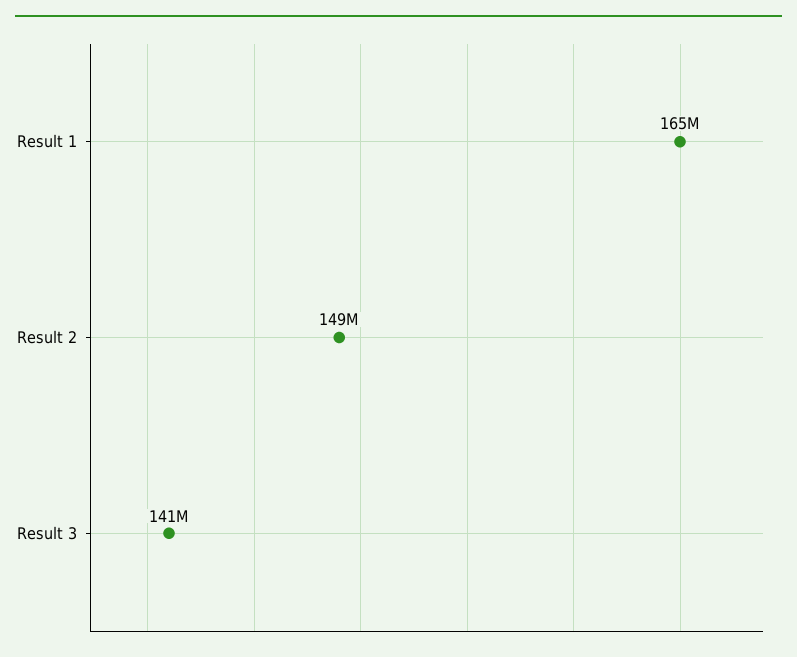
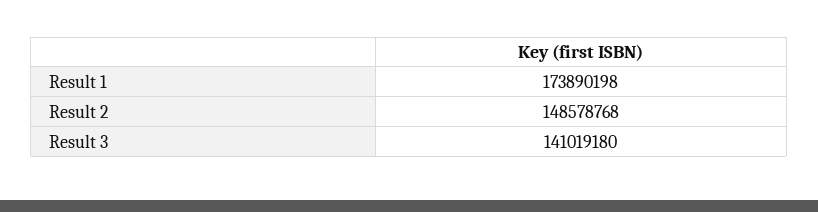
Result 1: 165000000 -> 173890198

